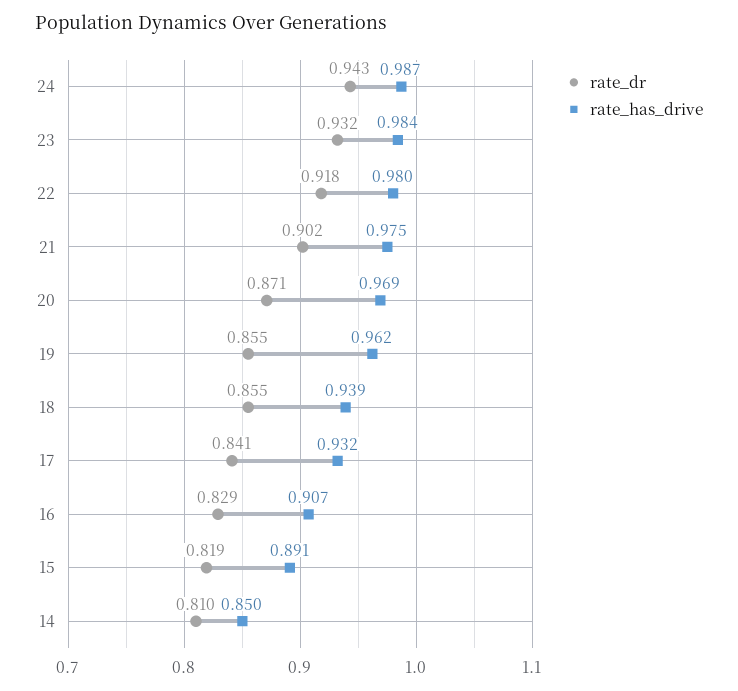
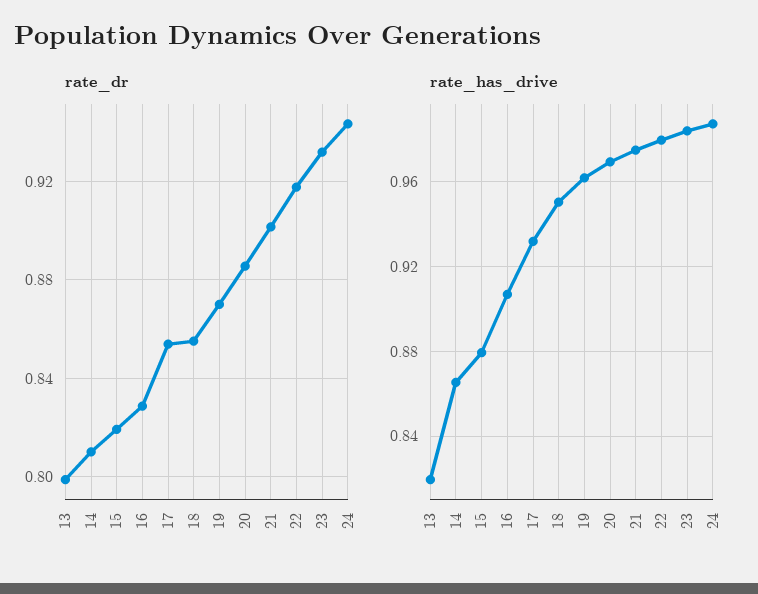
rate_dr, 20: 0.871 -> 0.885
rate_dr, 19: 0.855 -> 0.87
rate_has_drive, 18: 0.939 -> 0.95
rate_dr, 17: 0.841 -> 0.855
rate_has_drive, 15: 0.891 -> 0.88
rate_has_drive, 14: 0.85 -> 0.865
rate_dr, 13: none -> 0.8
rate_has_drive, 13: none -> 0.82

